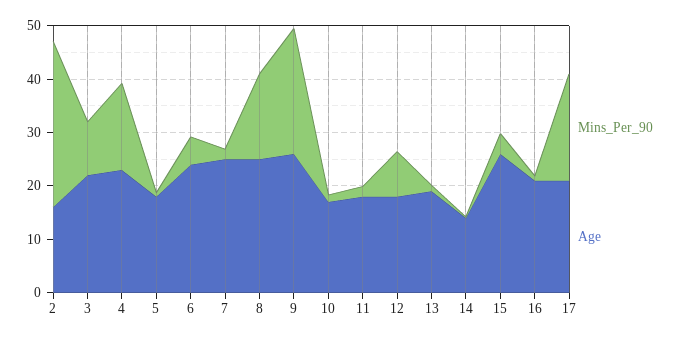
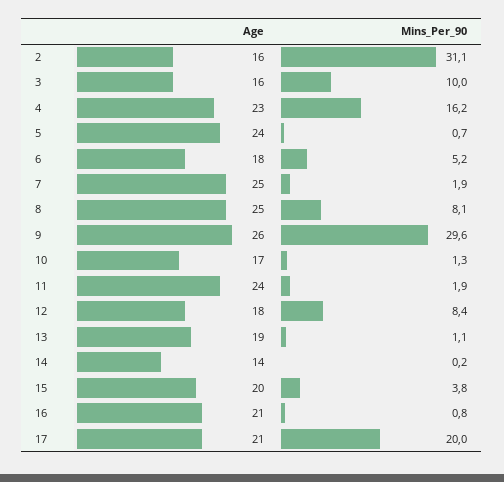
Age, 3: 22 -> 16
Age, 5: 18 -> 24
Age, 6: 24 -> 18
Mins_Per_90, 8: 16 -> 8.1
Mins_Per_90, 9: 24 -> 29.6
Age, 11: 18 -> 24
Age, 15: 26 -> 20

